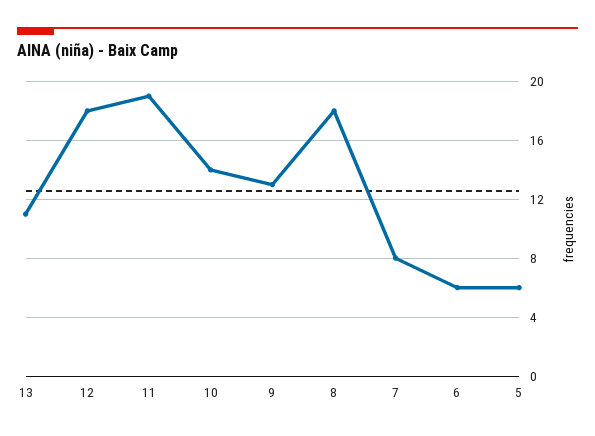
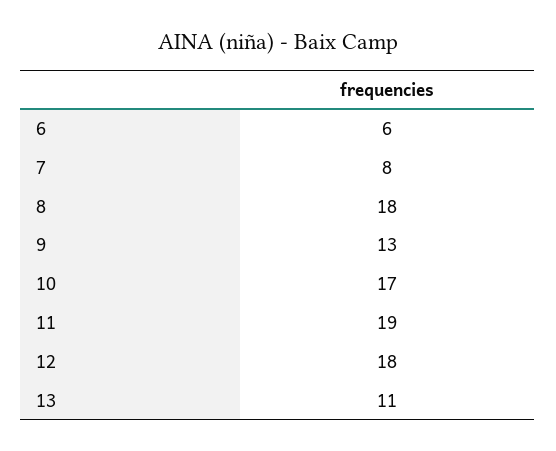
10: 14 -> 17
5: 6 -> none

